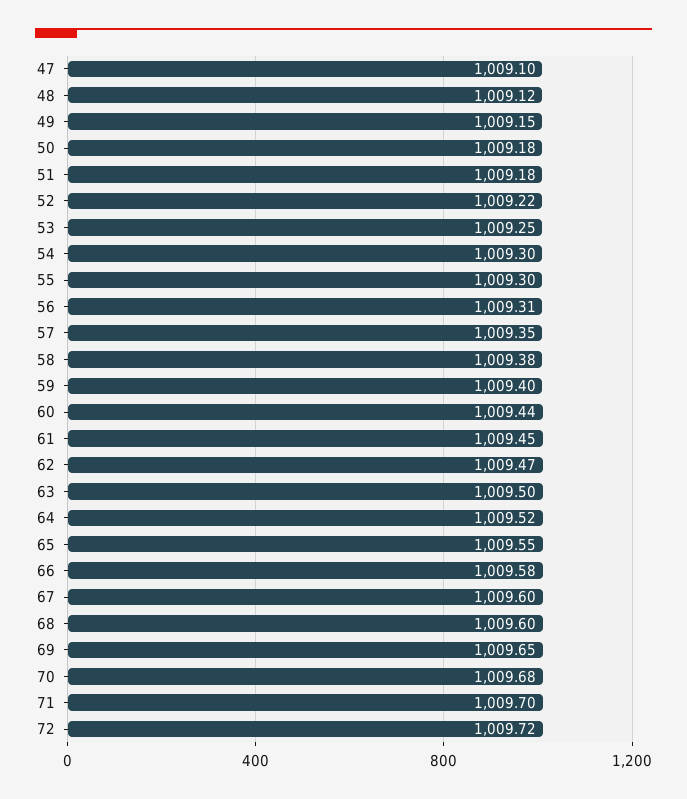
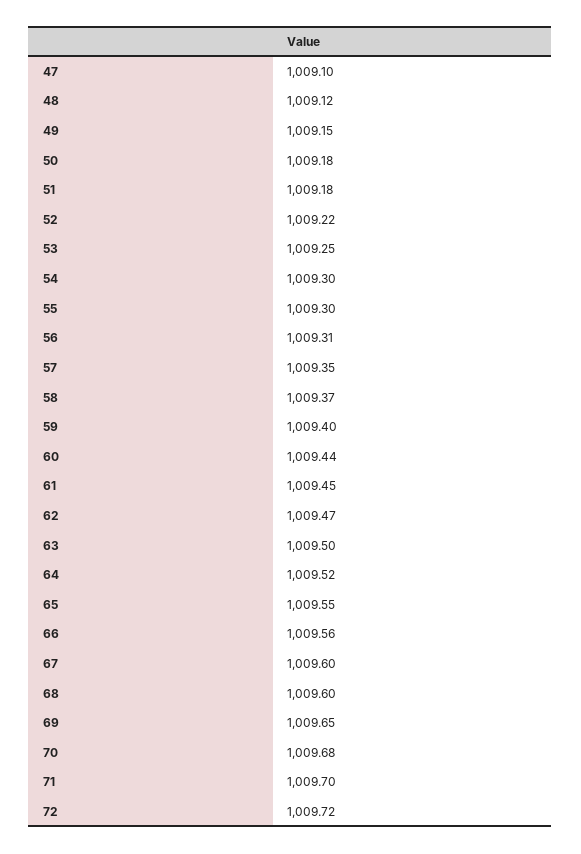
58: 1009.38 -> 1009.37
66: 1009.58 -> 1009.56

